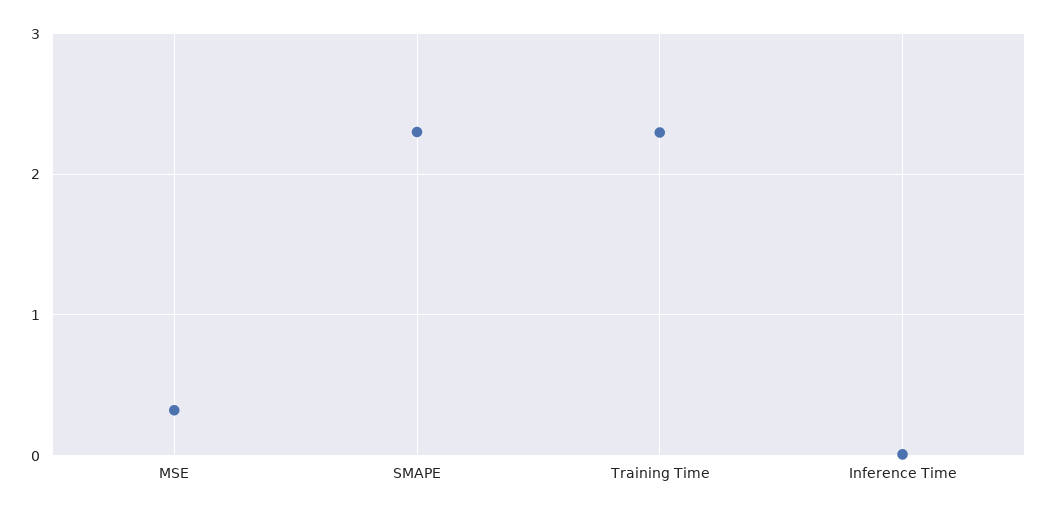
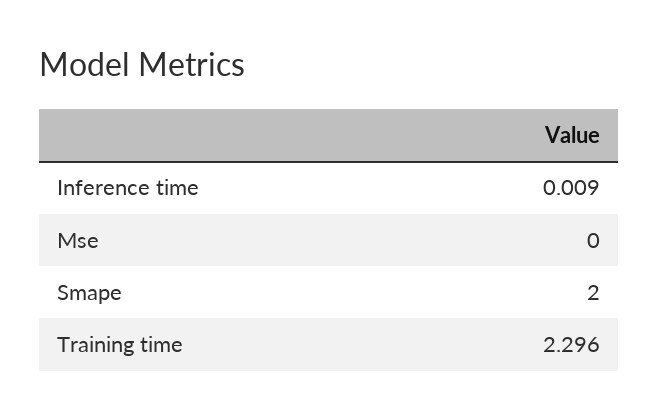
MSE: 0.3 -> 0
SMAPE: 2.3 -> 2

